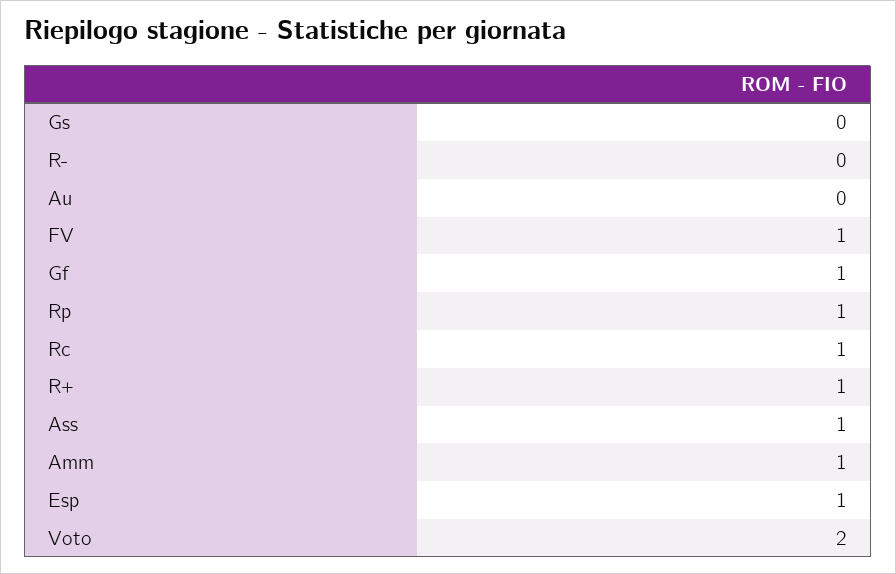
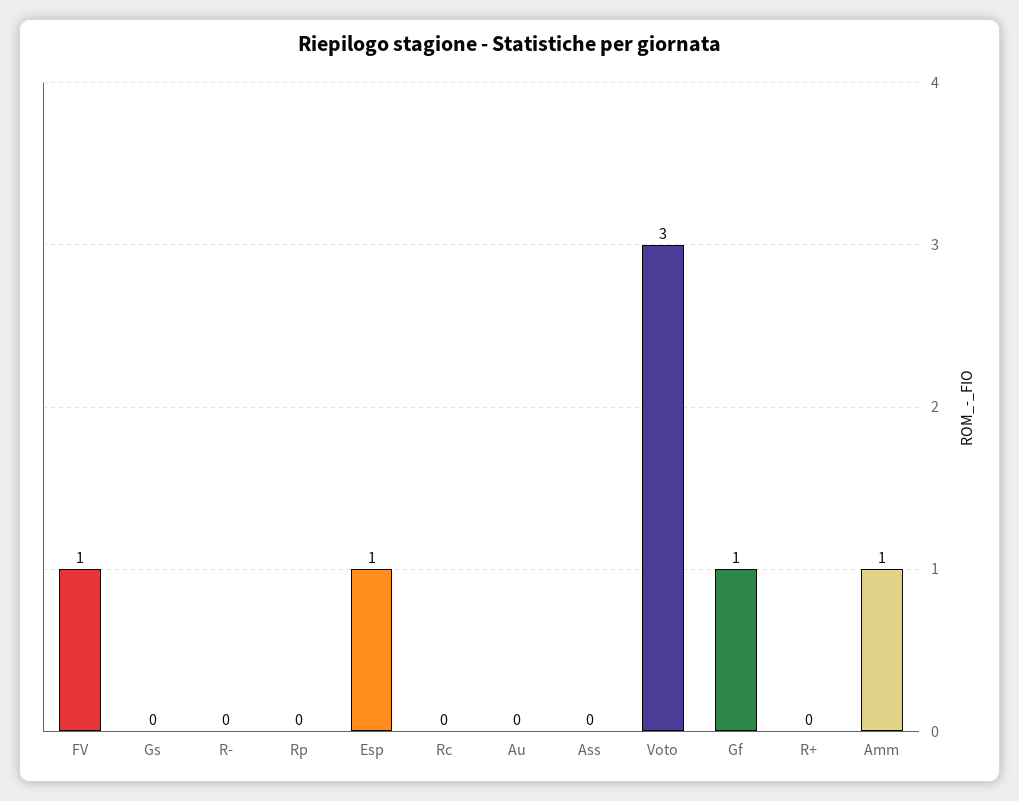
Rp: 1 -> 0
Rc: 1 -> 0
R+: 1 -> 0
Ass: 1 -> 0
Voto: 2 -> 3

